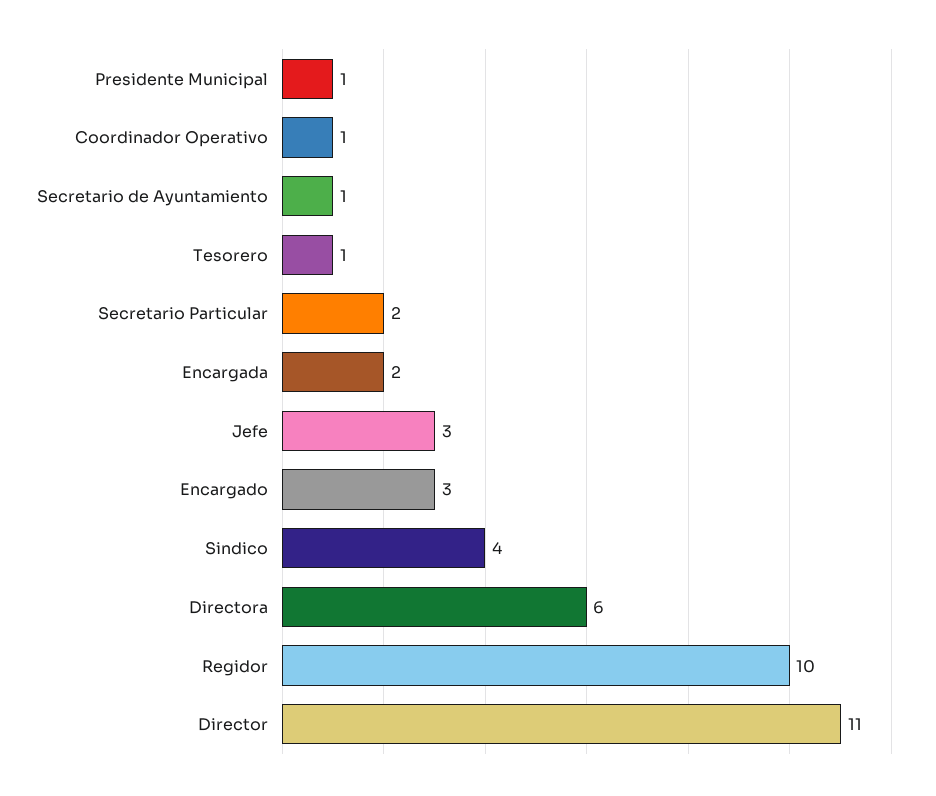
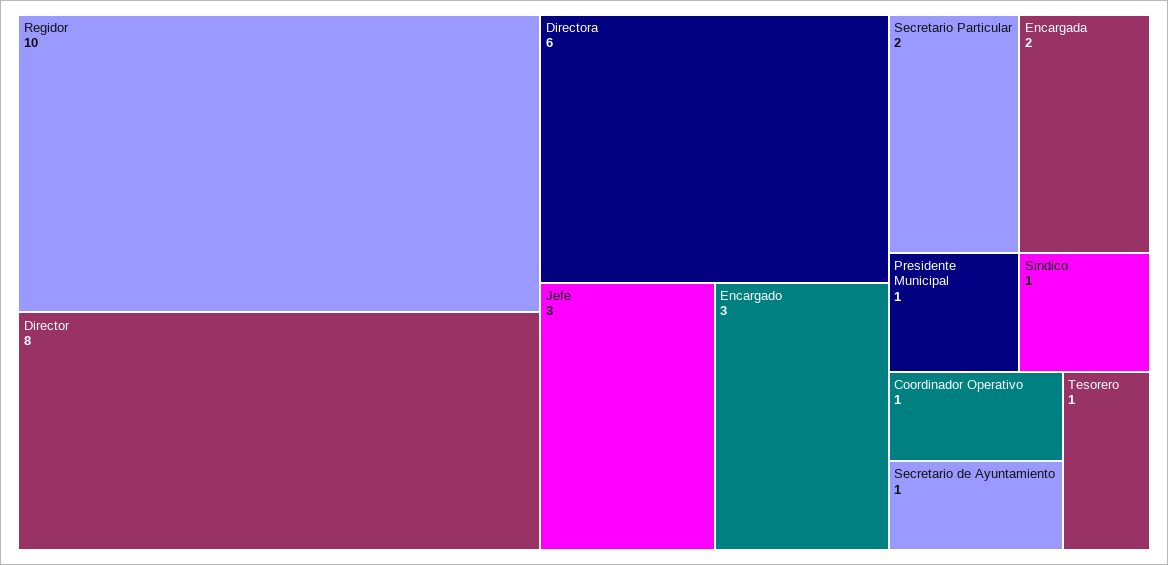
Sindico: 4 -> 1
Director: 11 -> 8

